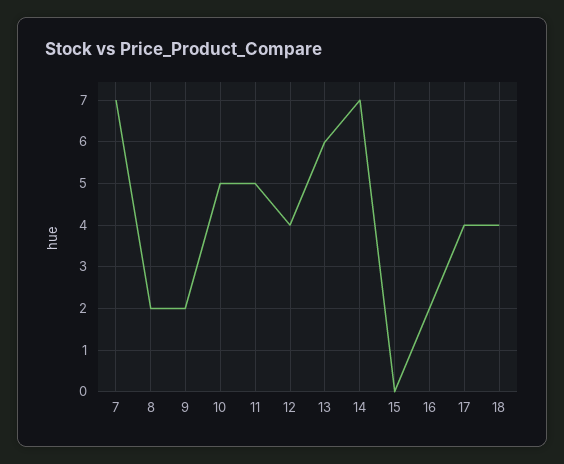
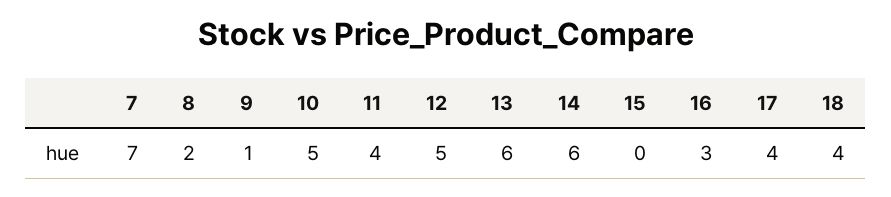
9: 2 -> 1
11: 5 -> 4
12: 4 -> 5
14: 7 -> 6
16: 2 -> 3

